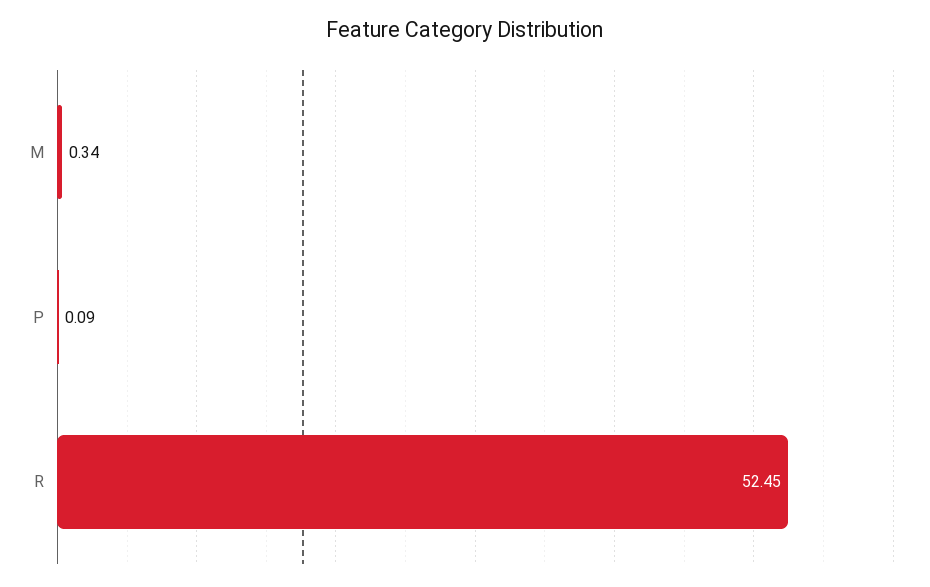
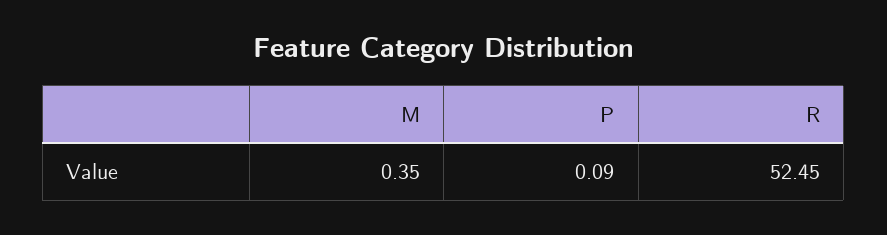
M: 0.34 -> 0.35

